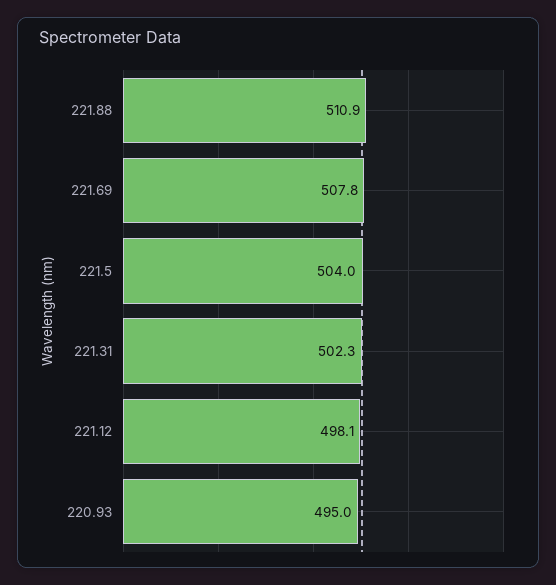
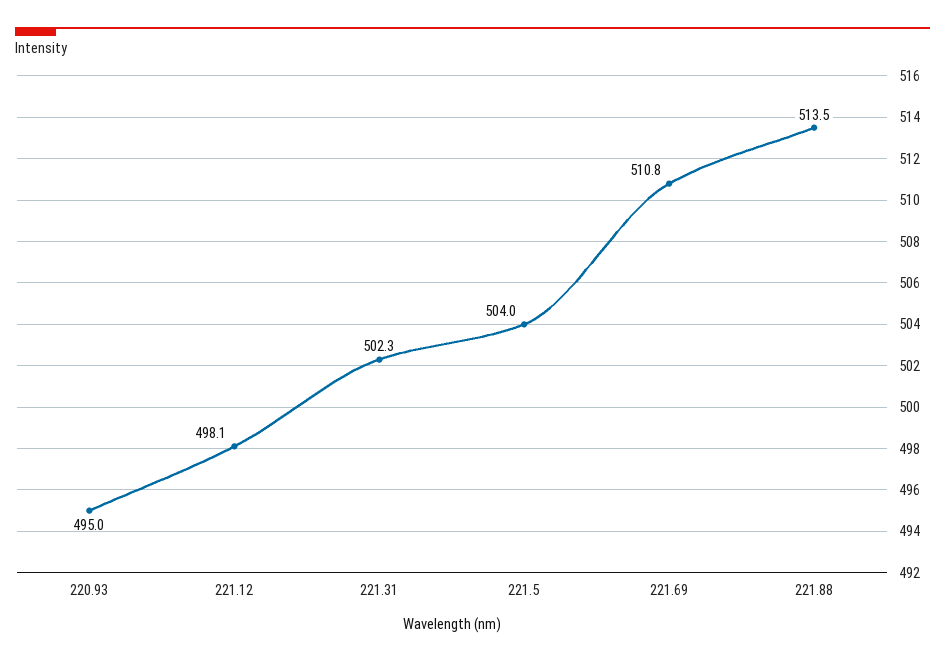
221.88: 510.9 -> 513.5
221.69: 507.8 -> 510.8

